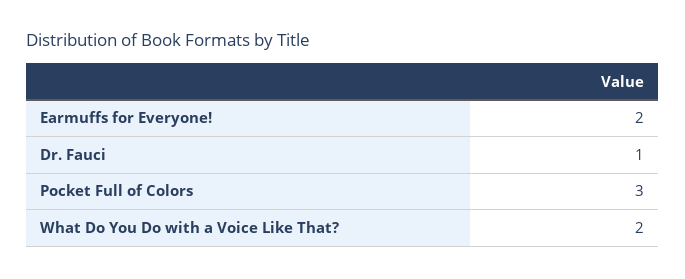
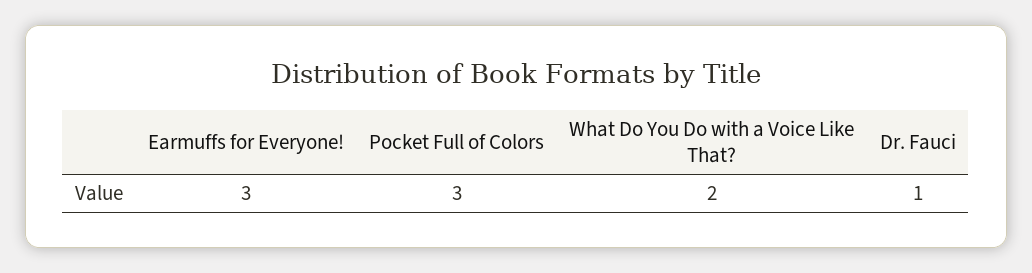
Earmuffs for Everyone!: 2 -> 3

